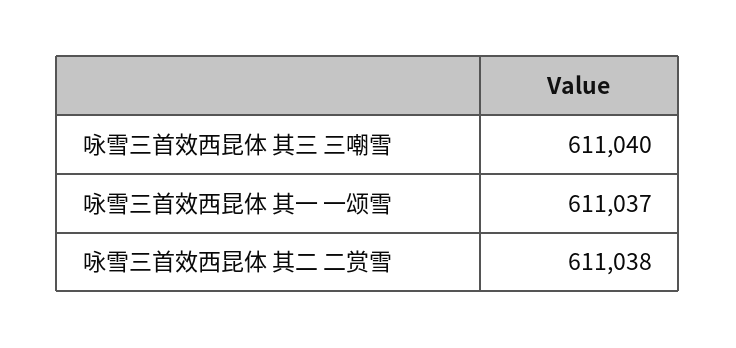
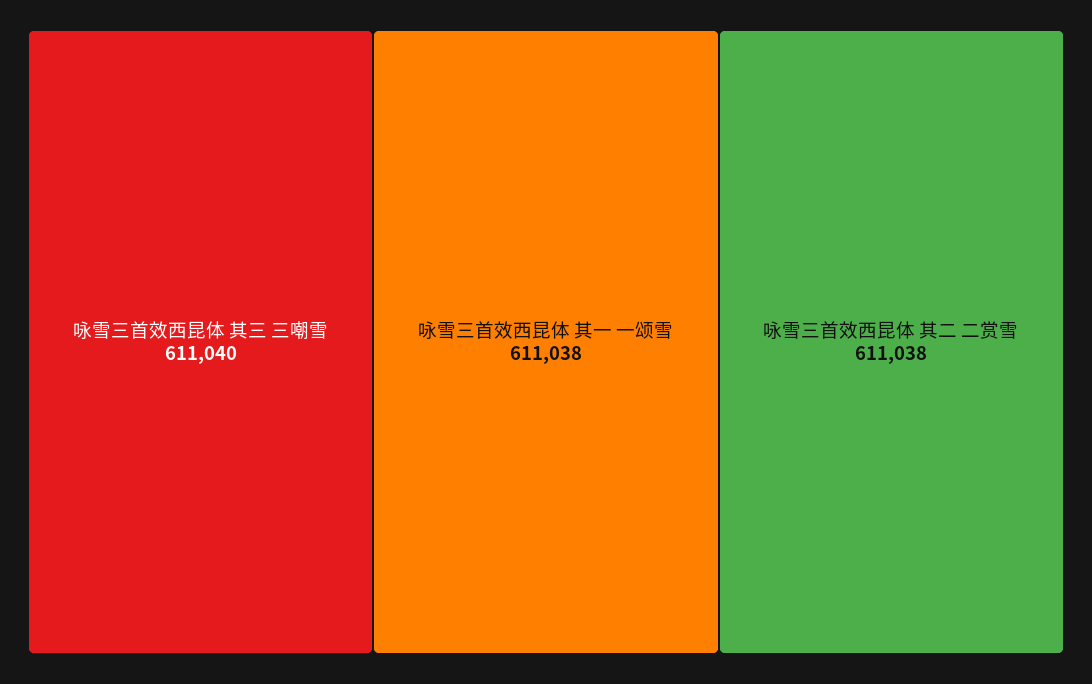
咏雪三首效西昆体 其一 一颂雪: 611037 -> 611038

